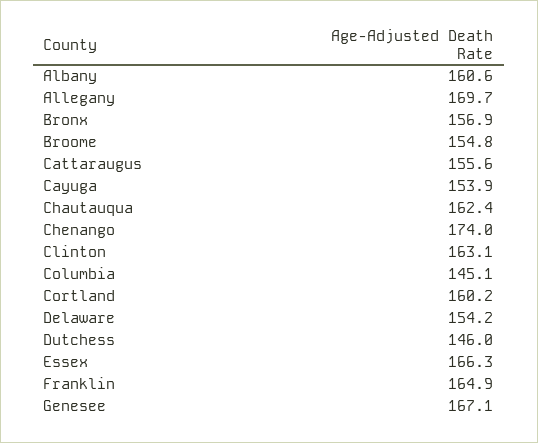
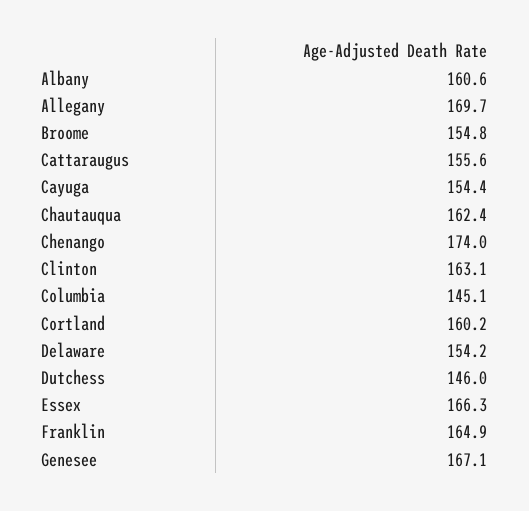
Bronx: 156.9 -> none
Cayuga: 153.9 -> 154.4

